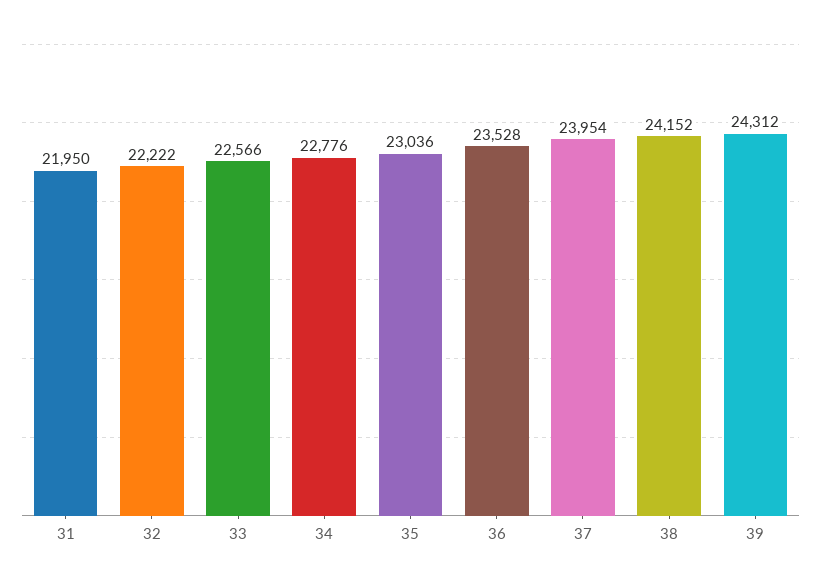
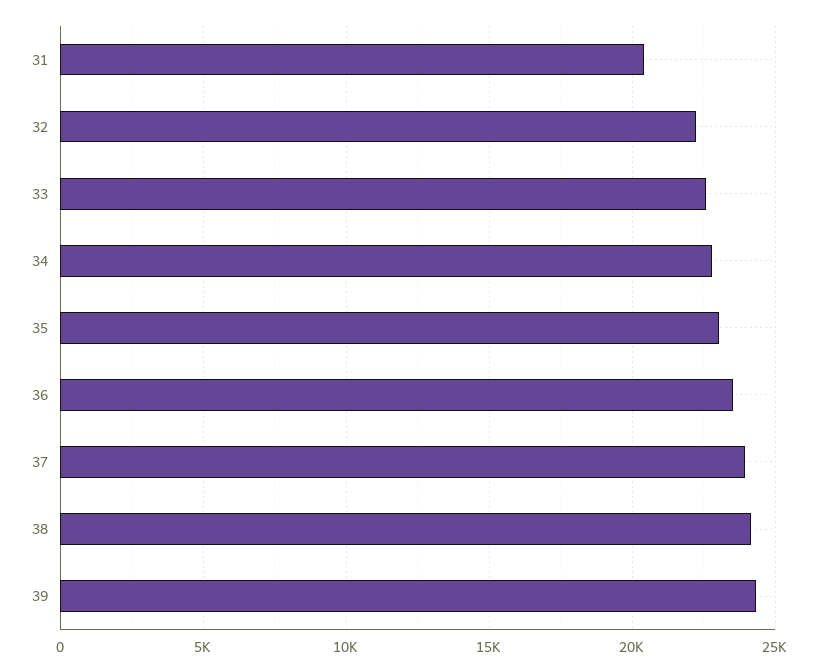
31: 21950 -> 20500

